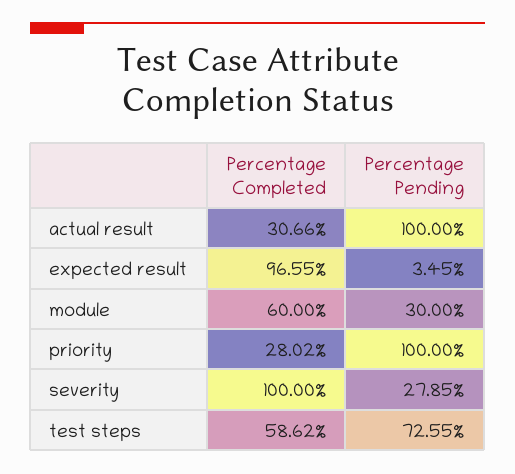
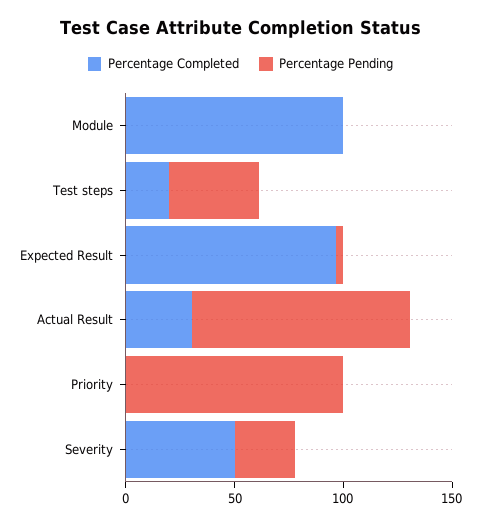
Percentage Completed, module: 60 -> 100
Percentage Pending, module: 30 -> 0
Percentage Completed, priority: 28.02 -> 0
Percentage Completed, severity: 100 -> 50
Percentage Completed, test steps: 58.62 -> 20
Percentage Pending, test steps: 72.55 -> 40

